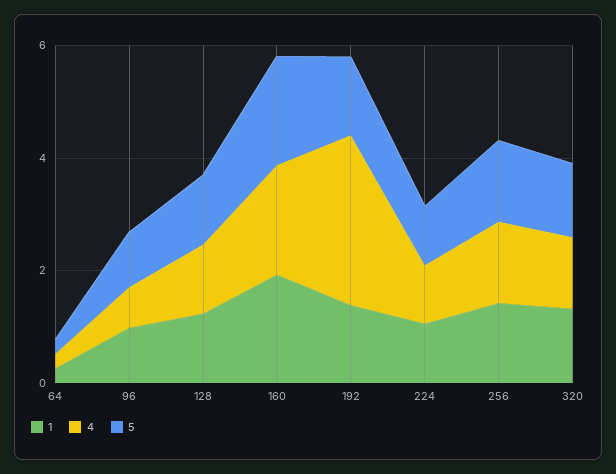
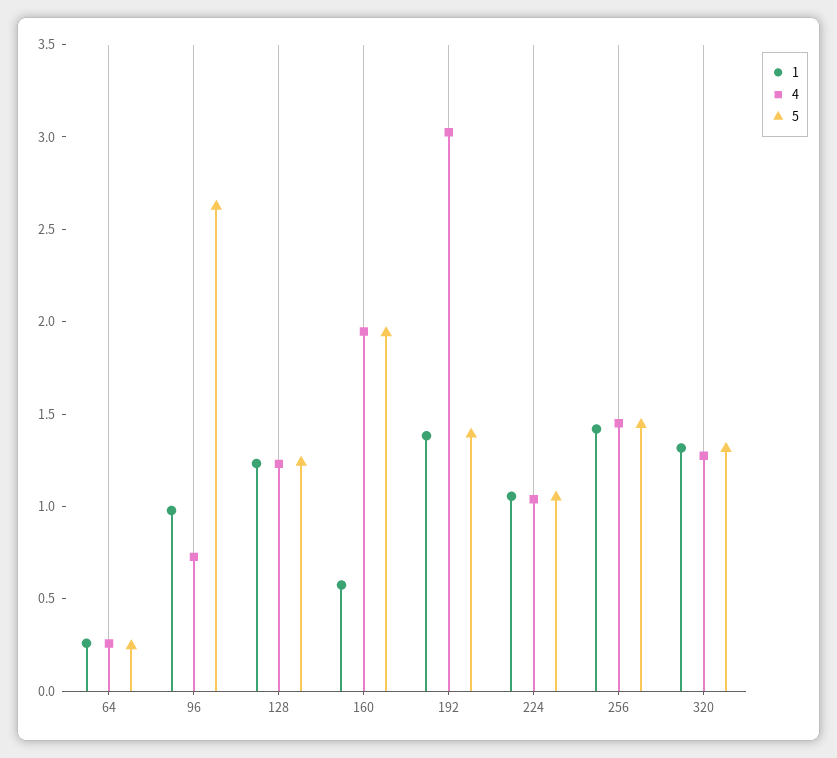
5, 96: 1 -> 2.6
1, 160: 2 -> 0.6

